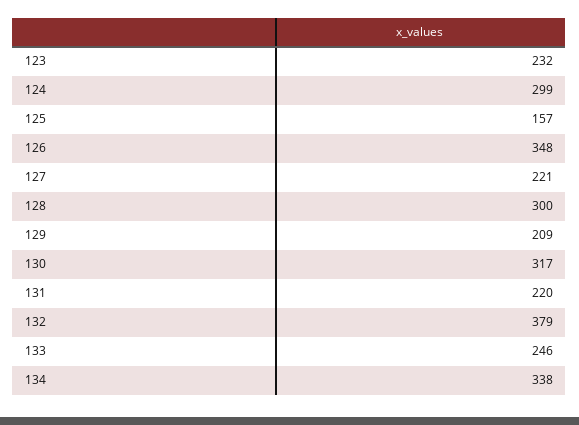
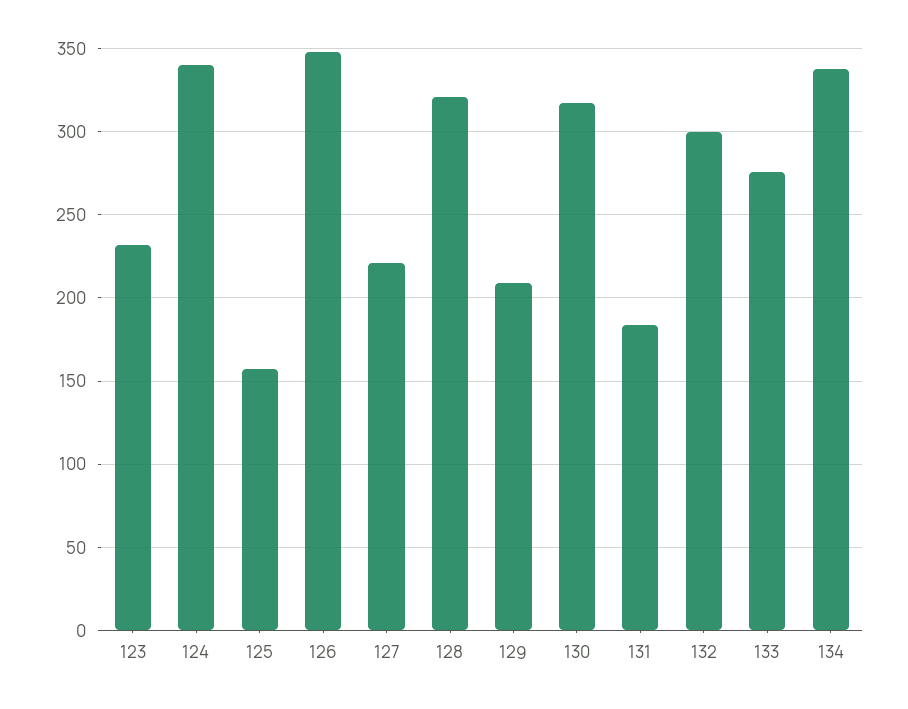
124: 299 -> 340
128: 300 -> 320
131: 220 -> 185
132: 379 -> 300
133: 246 -> 275

